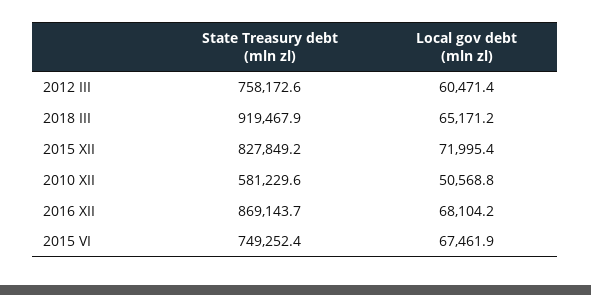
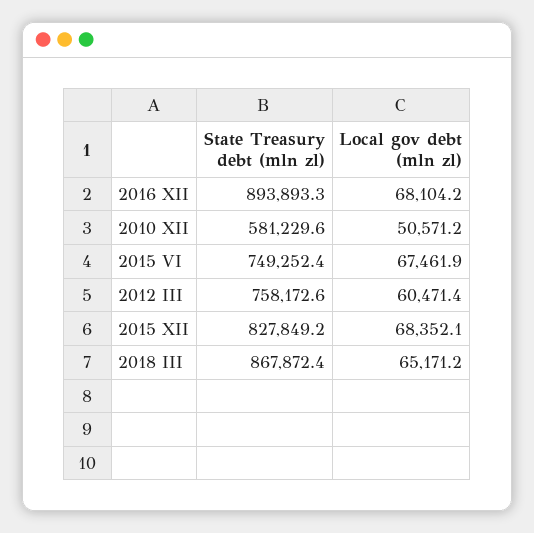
State Treasury debt (mln zl), 2018 III: 919467.9 -> 867872.4
Local gov debt (mln zl), 2015 XII: 71995.4 -> 68352.1
Local gov debt (mln zl), 2010 XII: 50568.8 -> 50571.2
State Treasury debt (mln zl), 2016 XII: 869143.7 -> 893893.3

